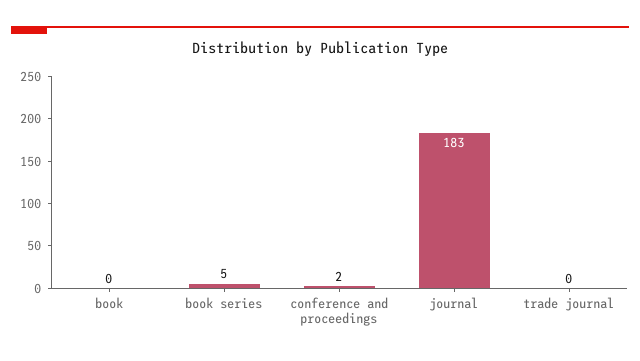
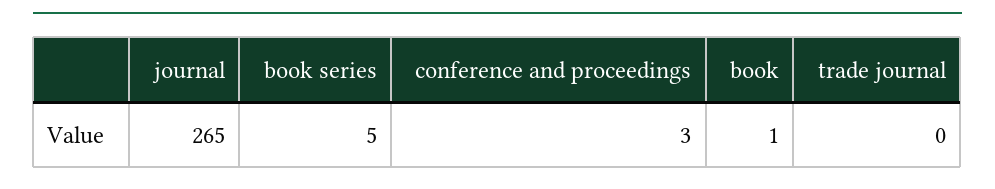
book: 0 -> 1
conference and proceedings: 2 -> 3
journal: 183 -> 265

